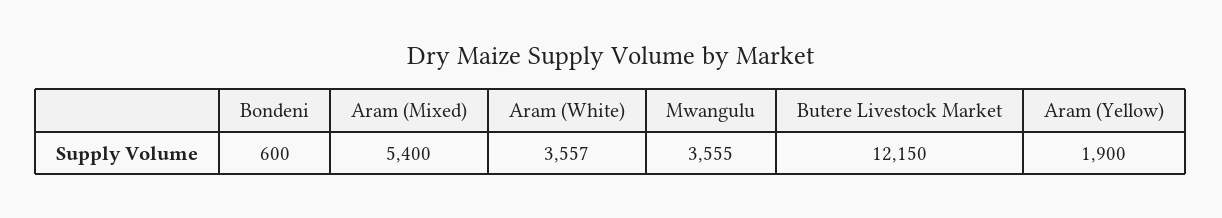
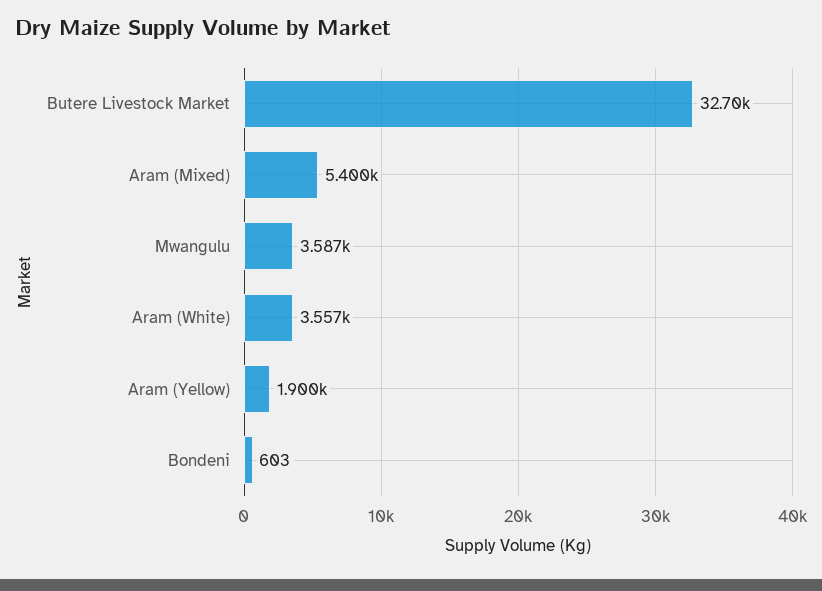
Bondeni: 600 -> 603
Mwangulu: 3555 -> 3587
Butere Livestock Market: 12150 -> 32700

